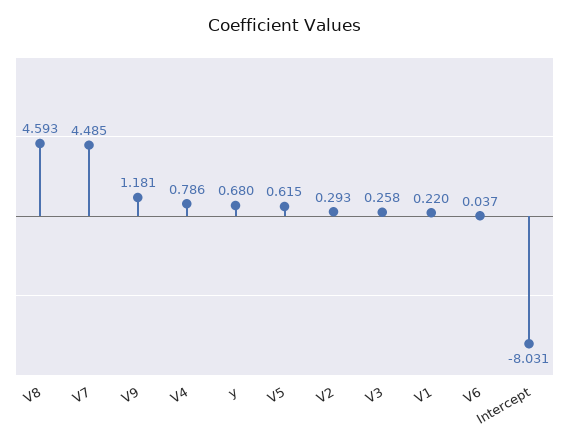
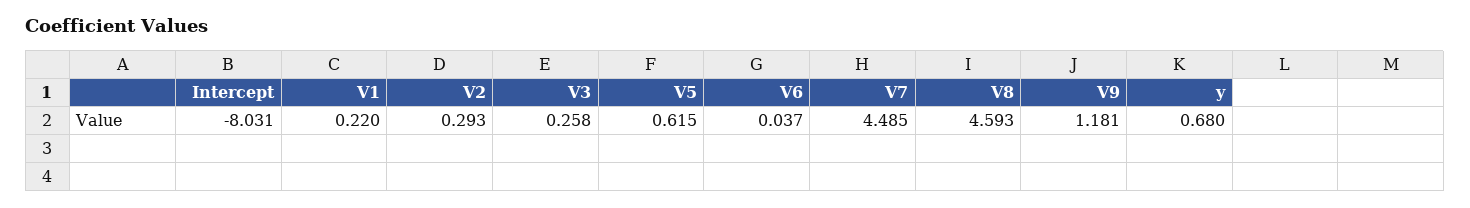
V4: 0.786 -> none

